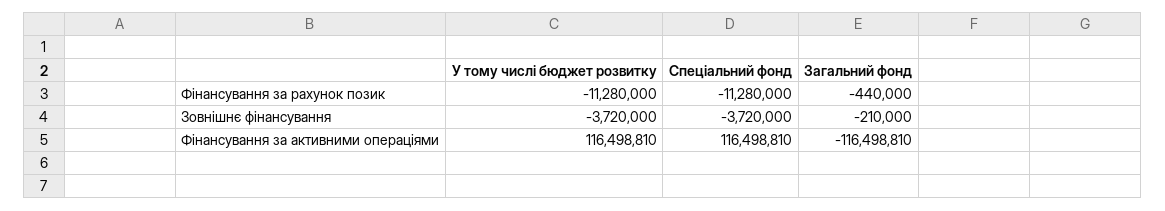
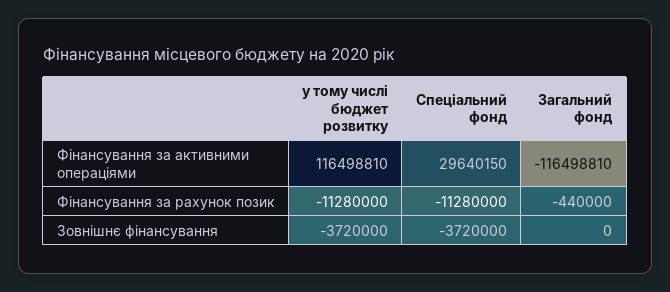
Загальний фонд, Зовнішнє фінансування: -210000 -> 0
Спеціальний фонд, Фінансування за активними операціями: 116498810 -> 29640150

